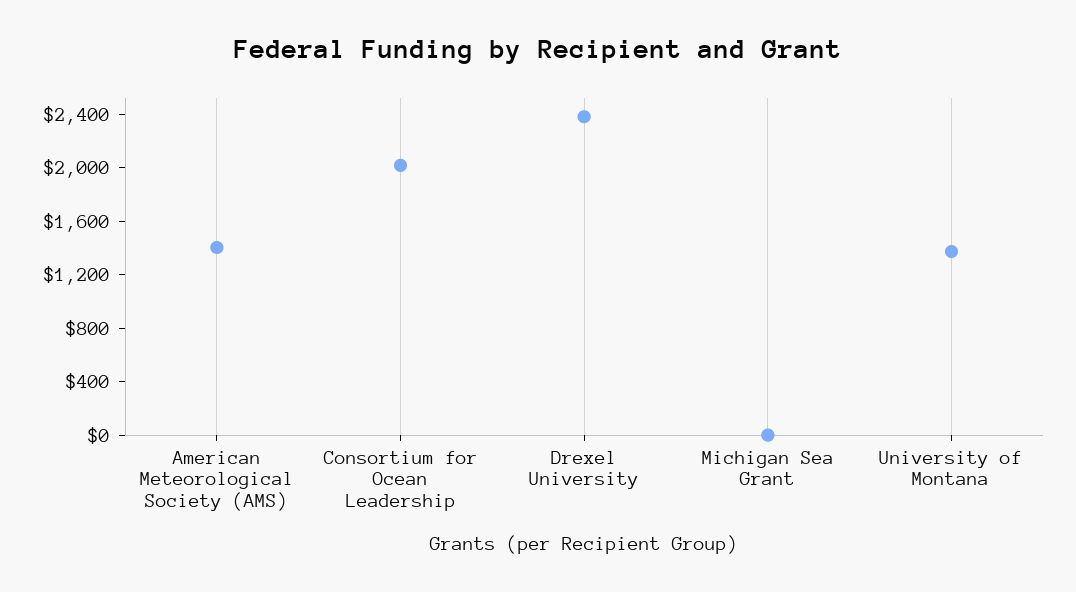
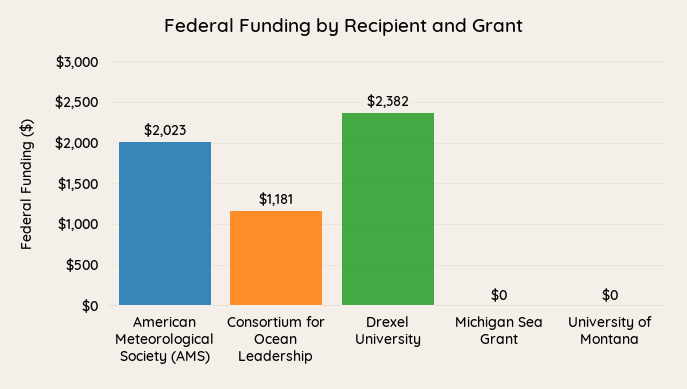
American Meteorological Society (AMS): 1400 -> 2023
Consortium for Ocean Leadership: 2000 -> 1181
University of Montana: 1400 -> 0

